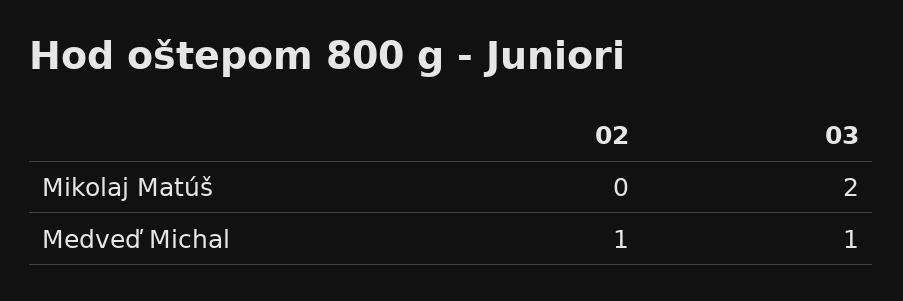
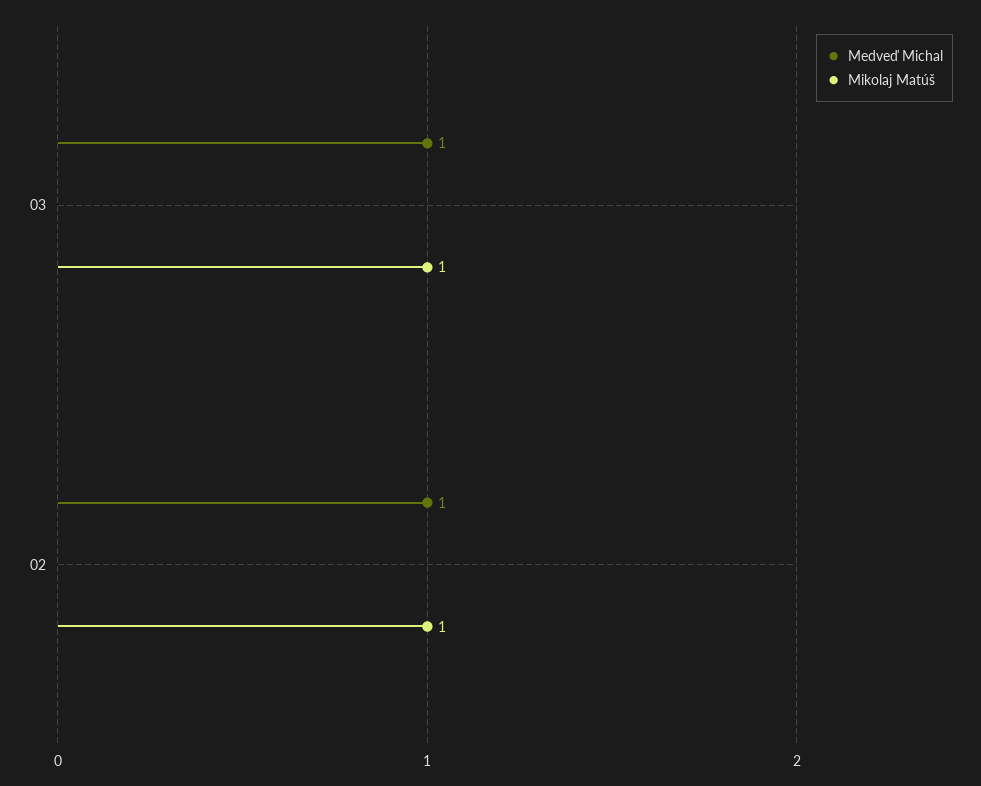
Mikolaj Matúš, 02: 0 -> 1
Mikolaj Matúš, 03: 2 -> 1

